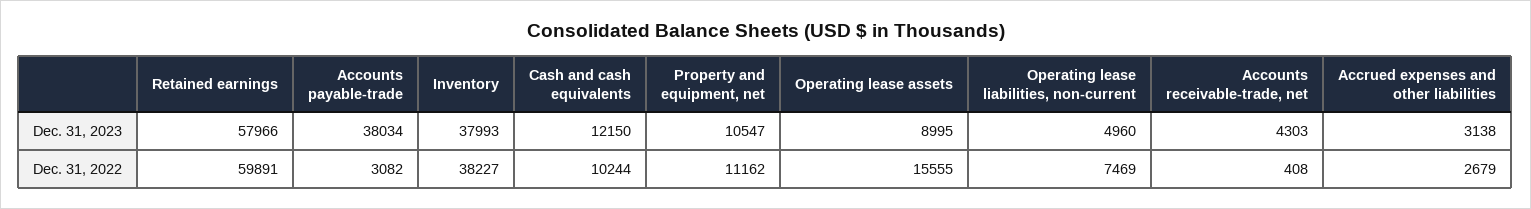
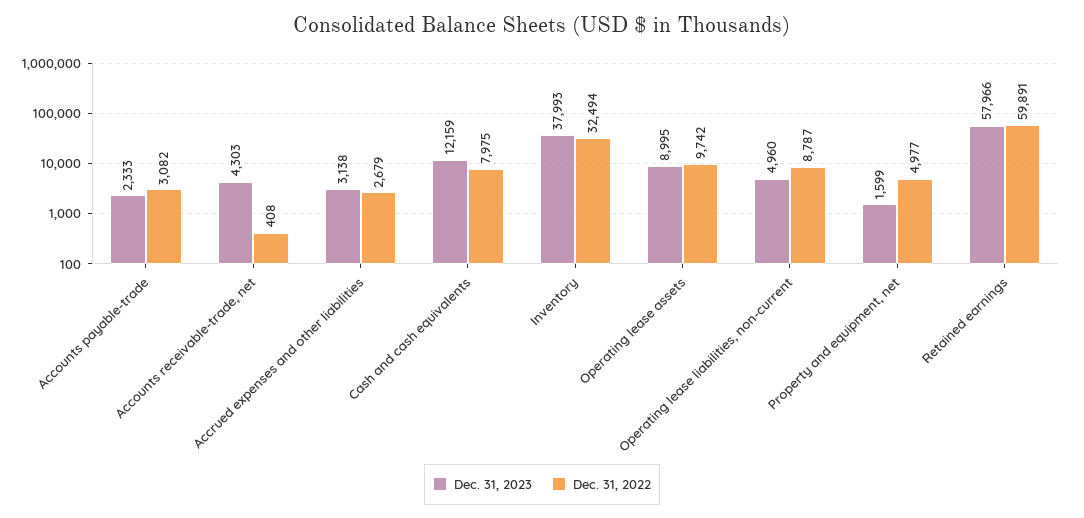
Dec. 31, 2023, Accounts payable-trade: 38034 -> 2333
Dec. 31, 2023, Cash and cash equivalents: 12150 -> 12159
Dec. 31, 2023, Property and equipment, net: 10547 -> 1599
Dec. 31, 2022, Inventory: 38227 -> 32494
Dec. 31, 2022, Cash and cash equivalents: 10244 -> 7975
Dec. 31, 2022, Property and equipment, net: 11162 -> 4977
Dec. 31, 2022, Operating lease assets: 15555 -> 9742
Dec. 31, 2022, Operating lease liabilities, non-current: 7469 -> 8787

